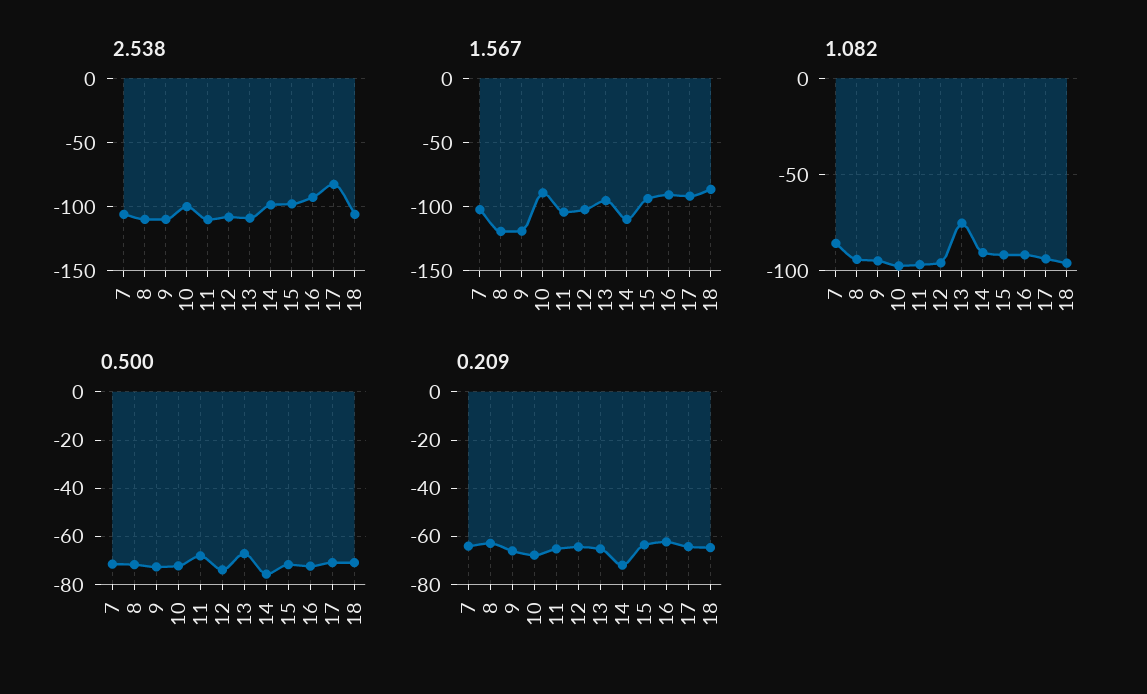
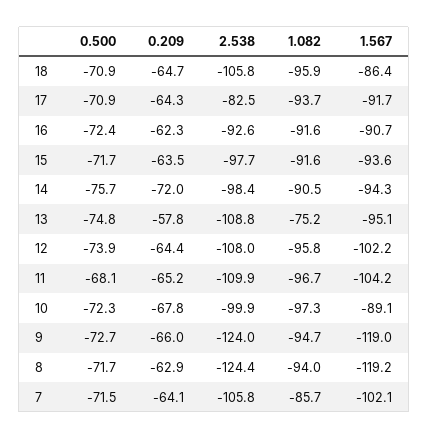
2.538, 8: -110 -> -124.4
2.538, 9: -110 -> -124
1.567, 14: -110 -> -94.3
0.500, 13: -67.5 -> -74.8
0.209, 13: -65 -> -57.8

